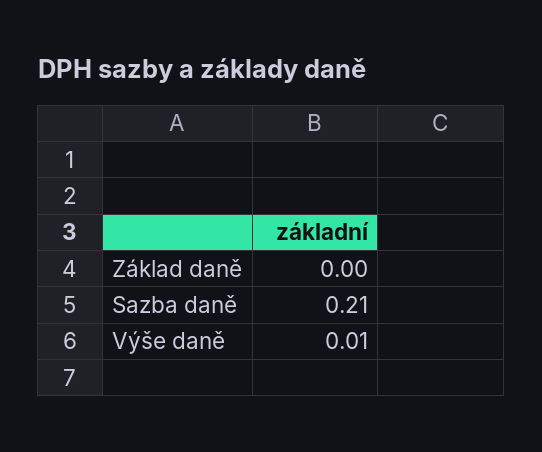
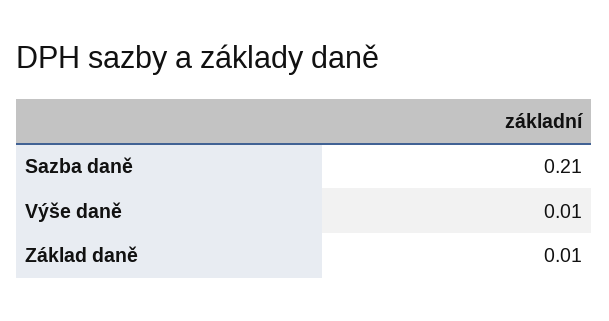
Základ daně: 0 -> 0.01

